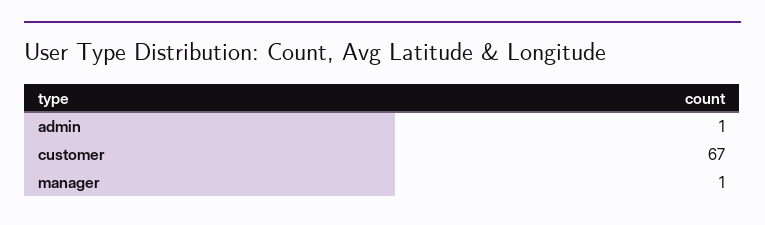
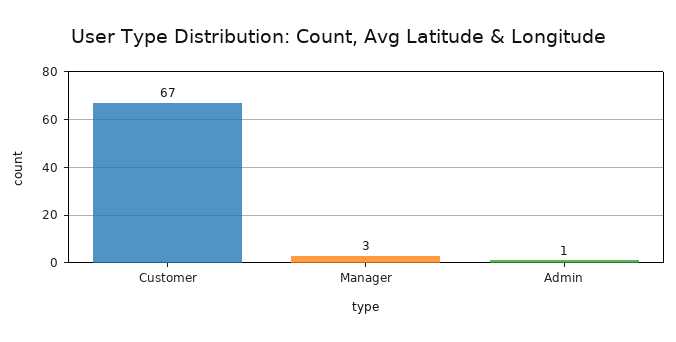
manager: 1 -> 3

